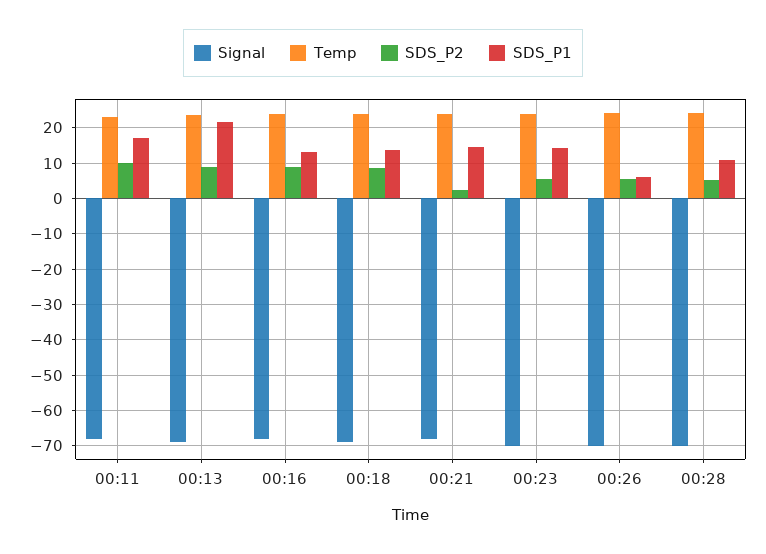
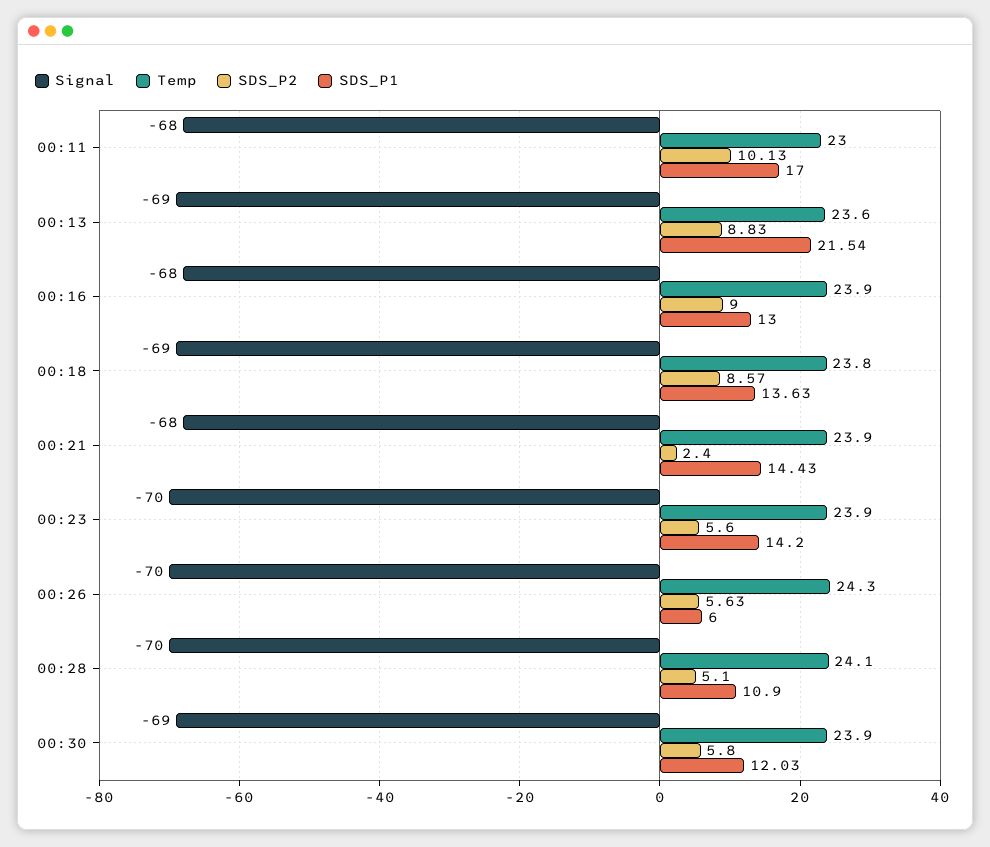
Signal, 00:30: none -> -69
Temp, 00:30: none -> 23.9
SDS_P2, 00:30: none -> 5.8
SDS_P1, 00:30: none -> 12.03

